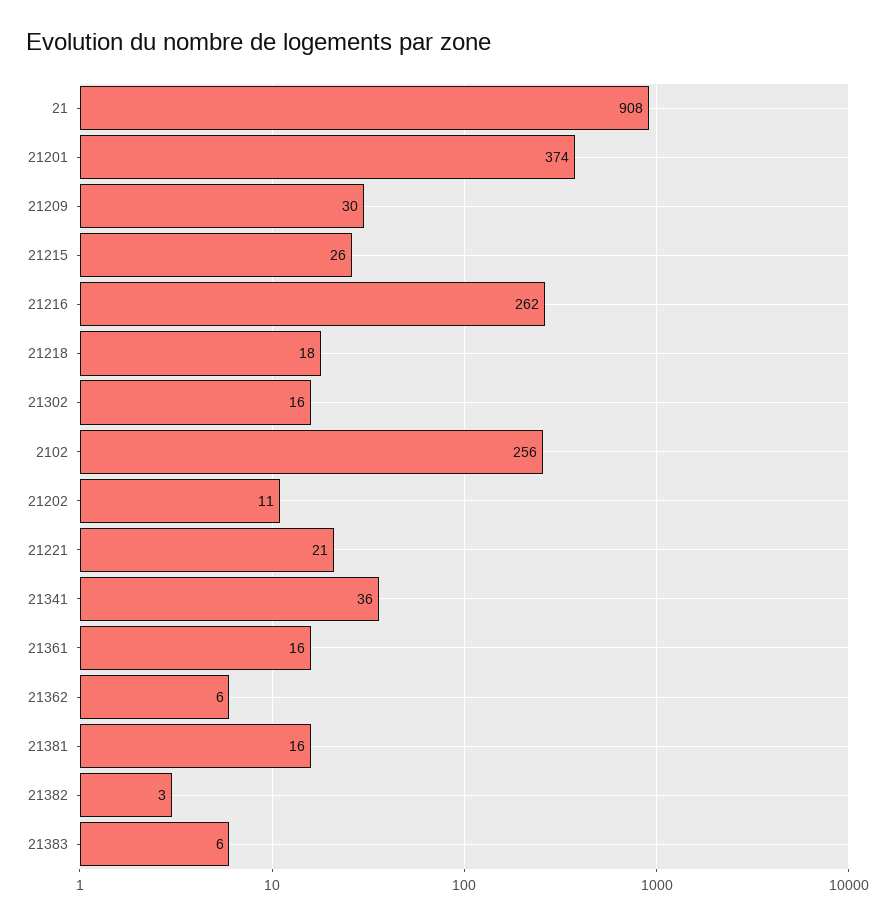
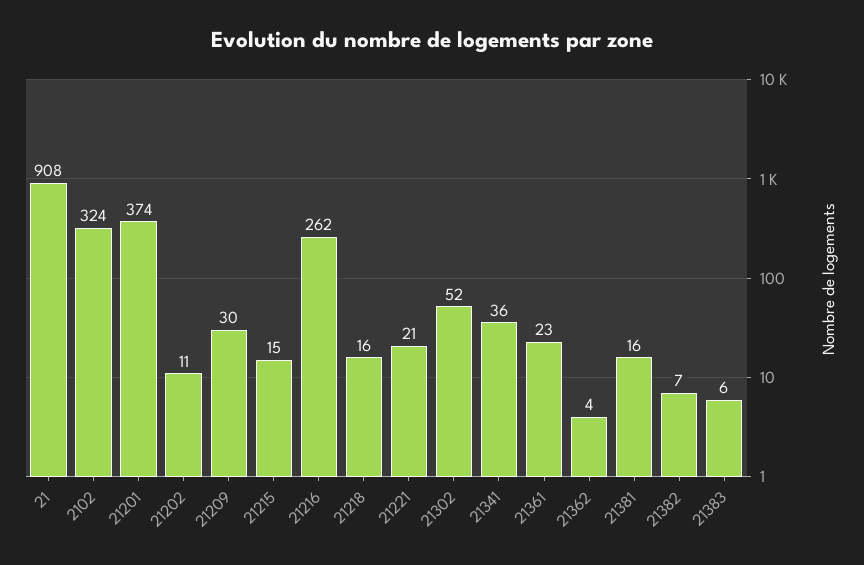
21215: 26 -> 15
21218: 18 -> 16
21302: 16 -> 52
2102: 256 -> 324
21361: 16 -> 23
21362: 6 -> 4
21382: 3 -> 7

